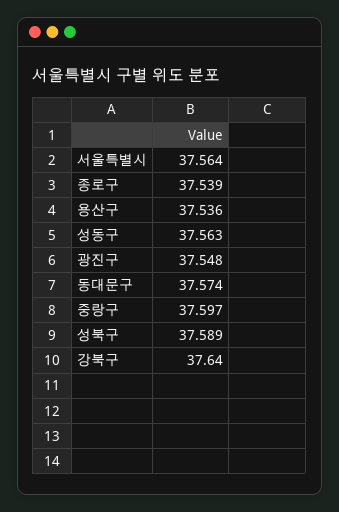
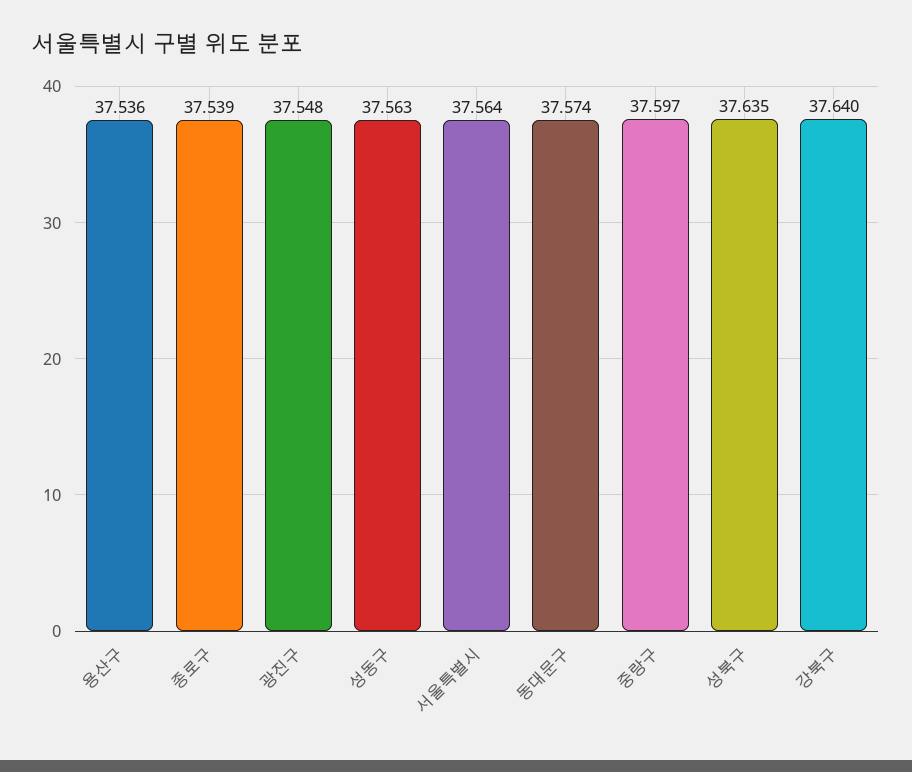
성북구: 37.589 -> 37.635

